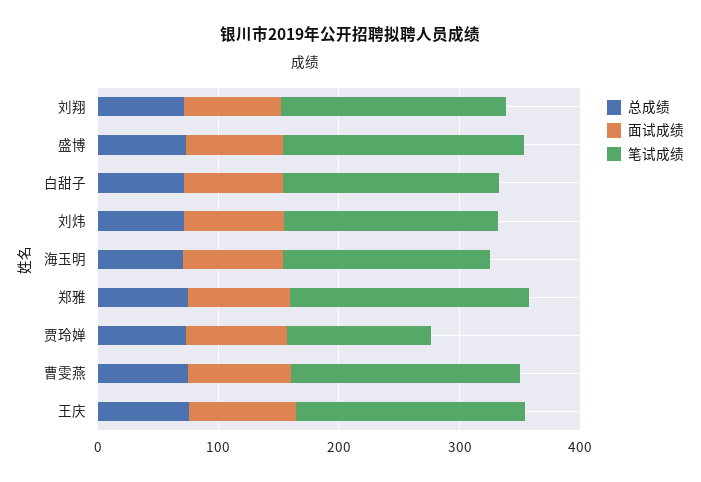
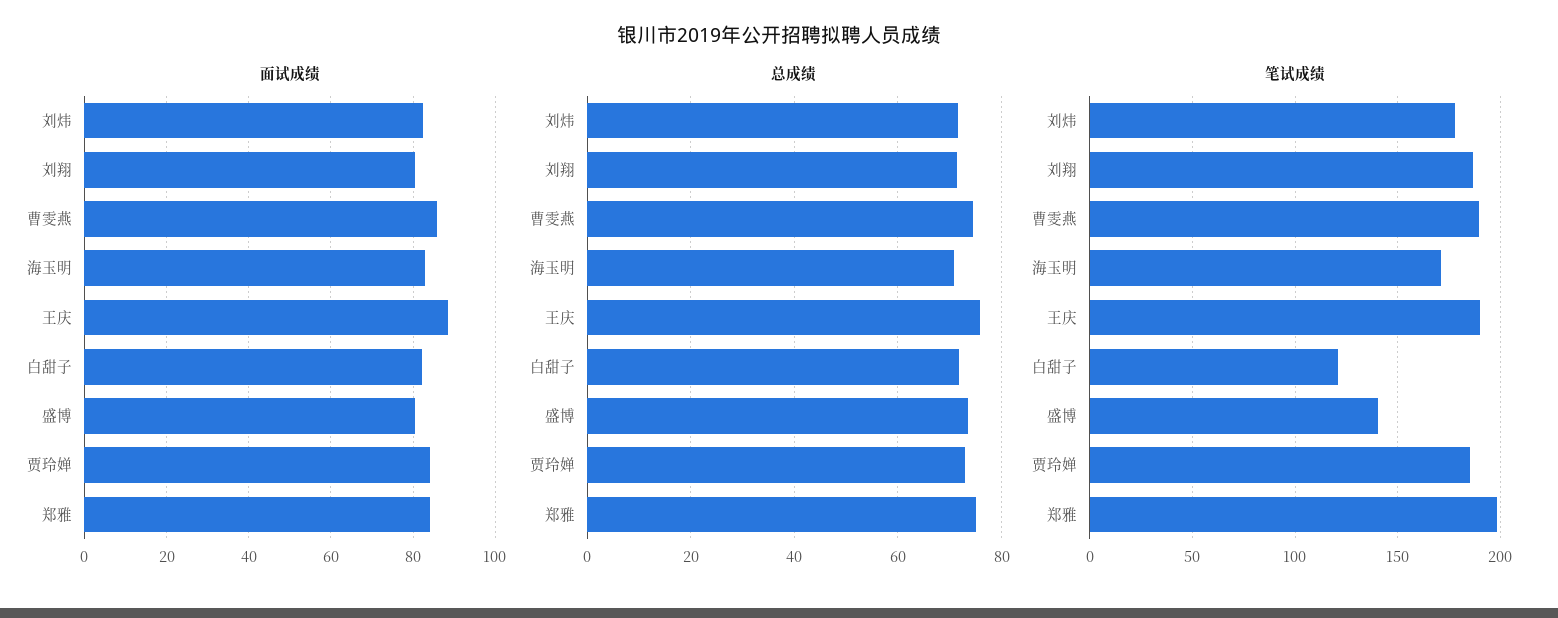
笔试成绩, 盛博: 200 -> 140
笔试成绩, 白甜子: 180 -> 120
笔试成绩, 贾玲婵: 120 -> 185

